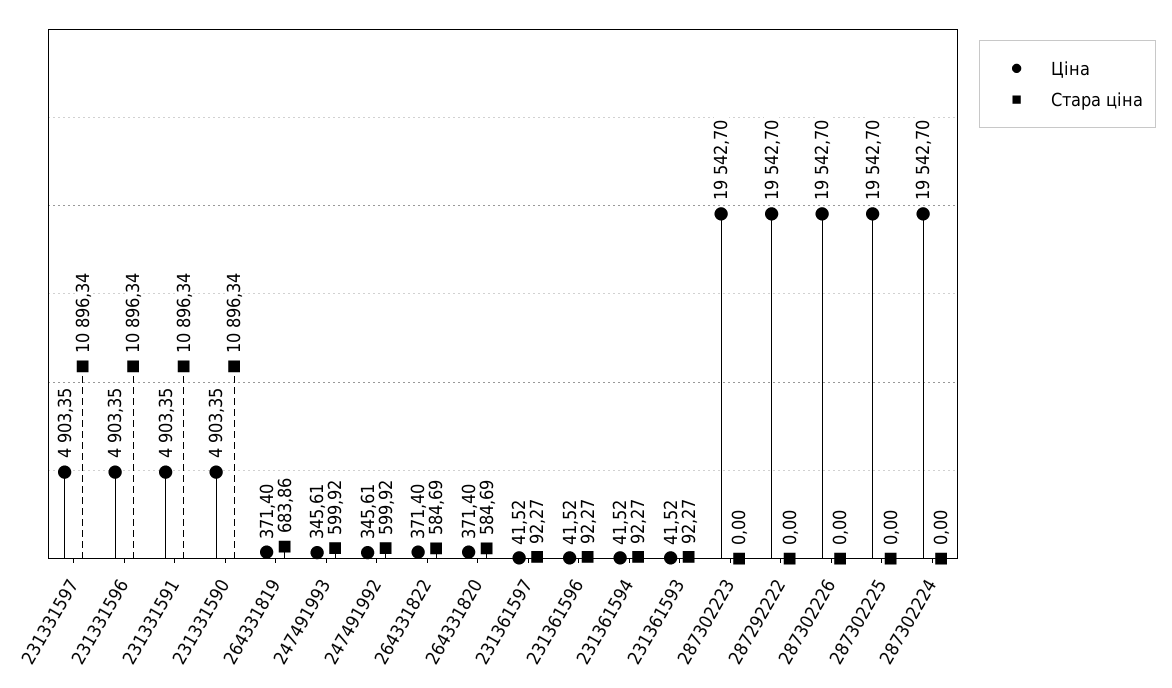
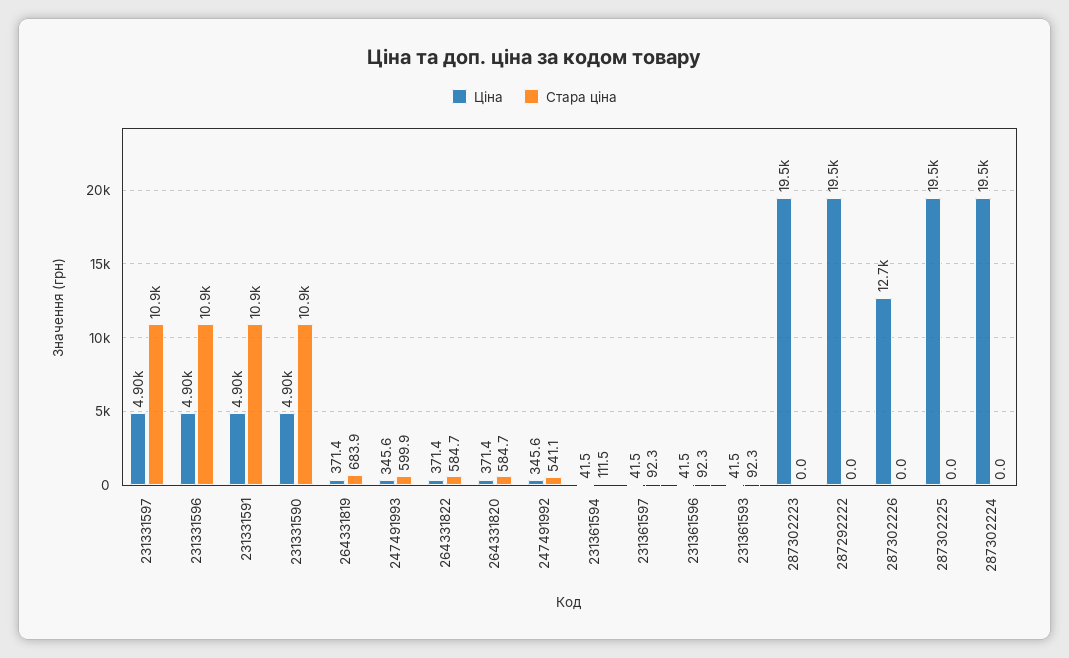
Стара ціна, 247491992: 599.92 -> 541.1
Стара ціна, 231361594: 92.27 -> 111.5
Ціна, 287302226: 19542.7 -> 12700

